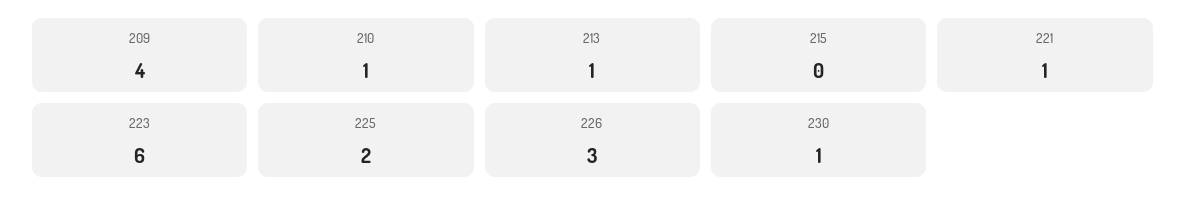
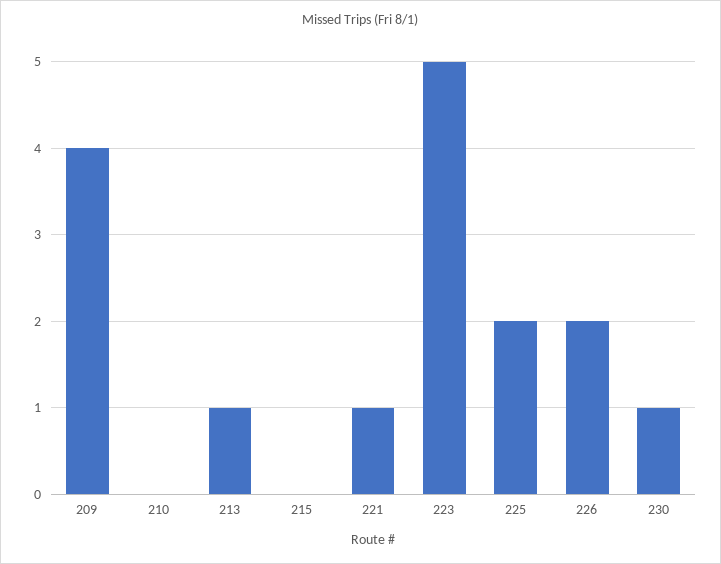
210: 1 -> 0
223: 6 -> 5
226: 3 -> 2

